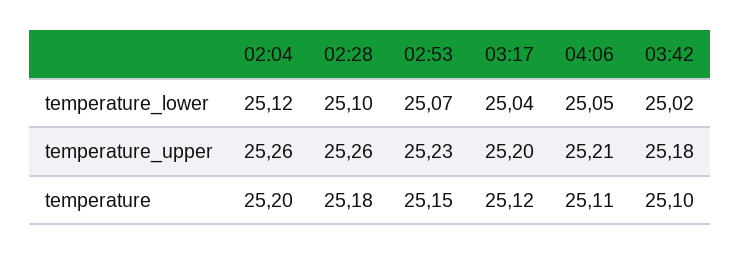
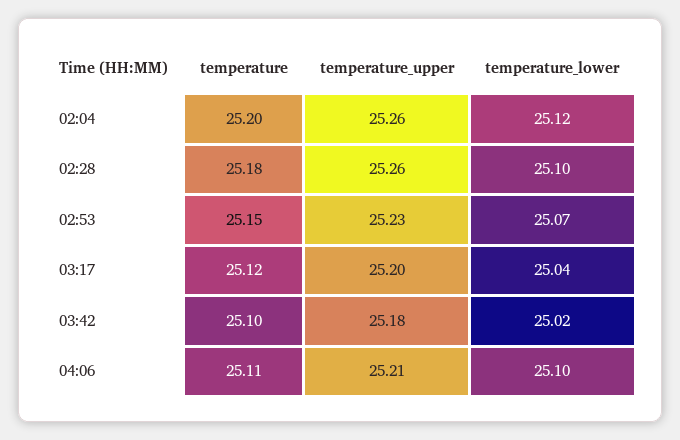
04:06, temperature_lower: 25.05 -> 25.1

